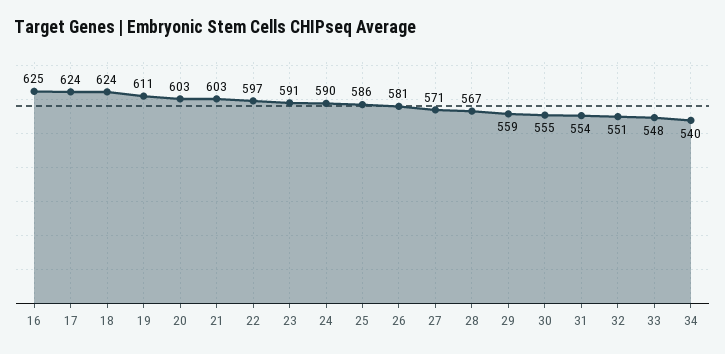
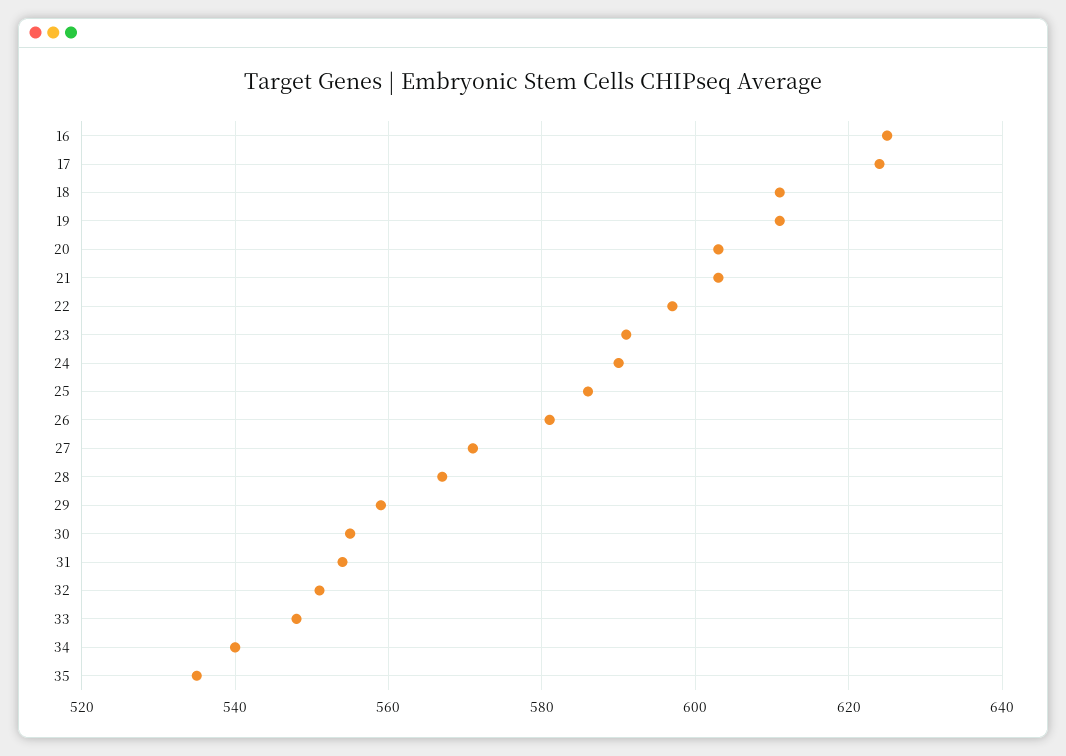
18: 624 -> 610
35: none -> 535

